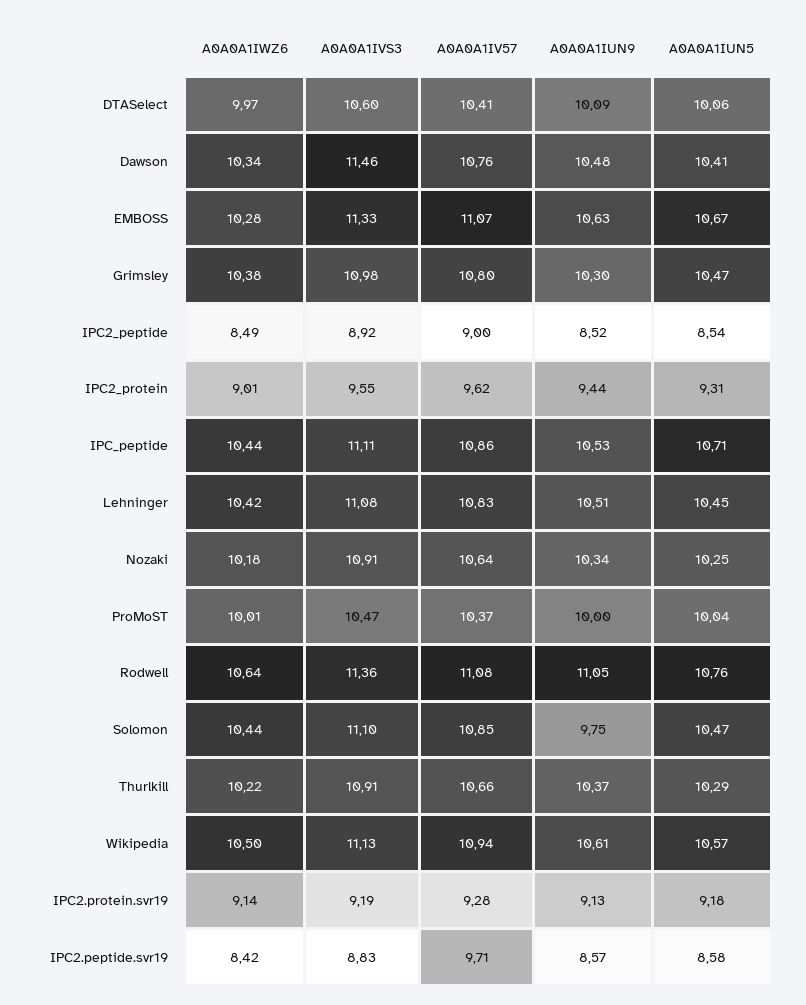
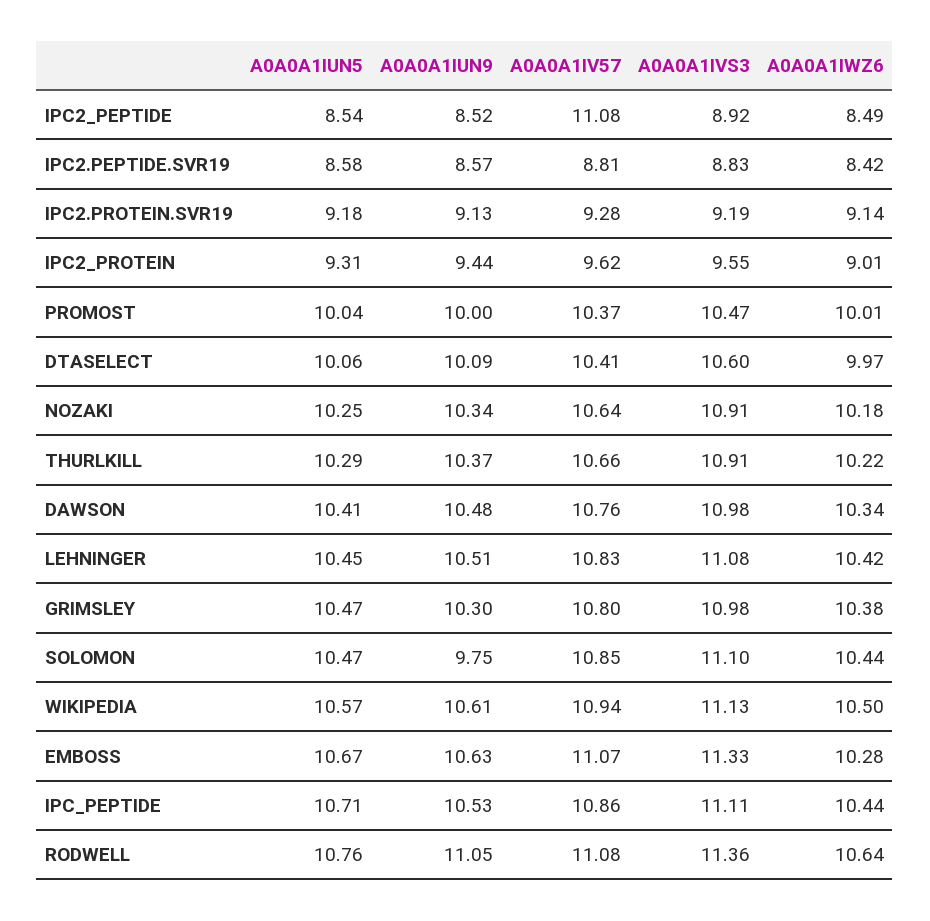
A0A0A1IVS3, Dawson: 11.46 -> 10.98
A0A0A1IV57, IPC2_peptide: 9 -> 11.08
A0A0A1IV57, IPC2.peptide.svr19: 9.71 -> 8.81

